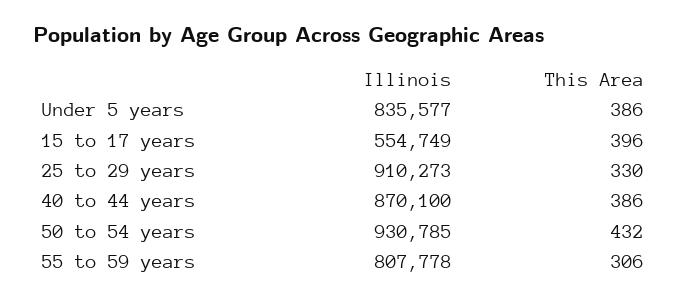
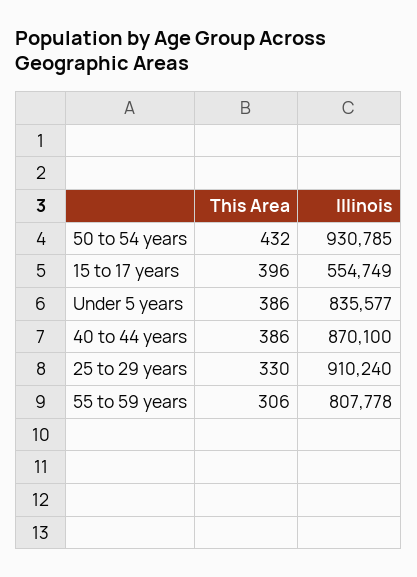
Illinois, 25 to 29 years: 910273 -> 910240

